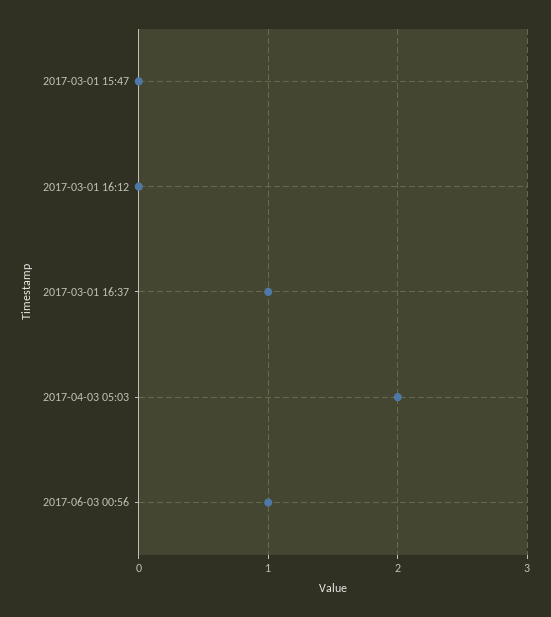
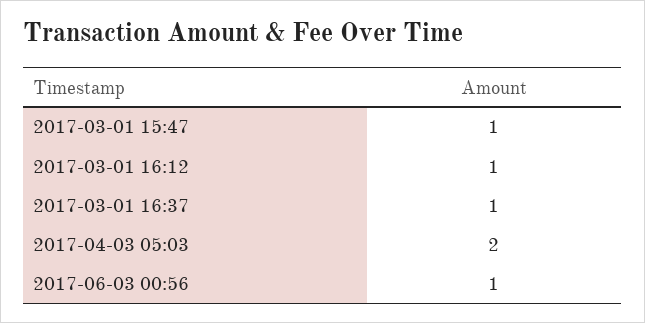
2017-03-01 15:47: 0 -> 1
2017-03-01 16:12: 0 -> 1

